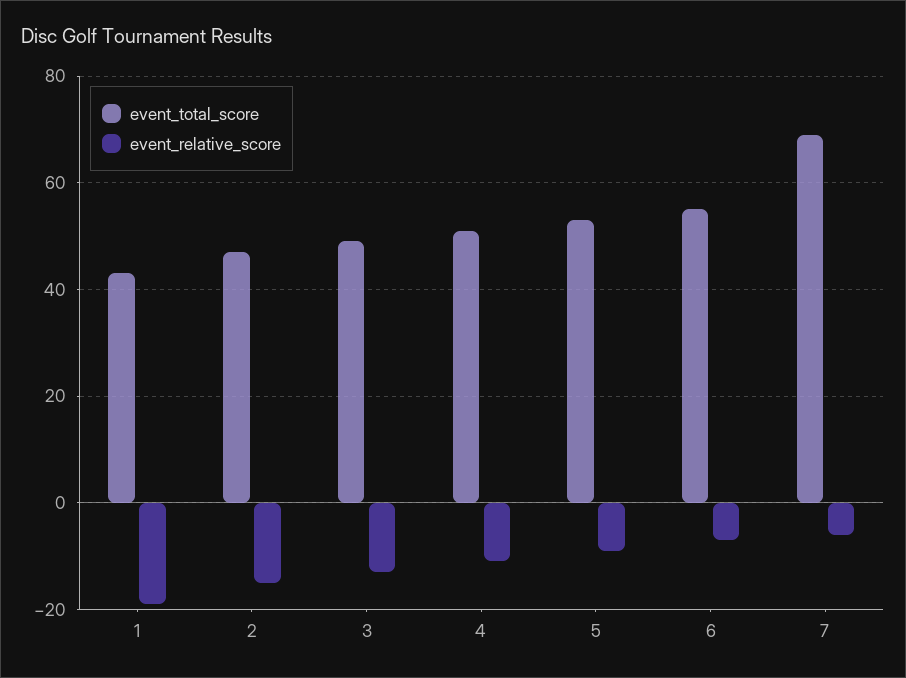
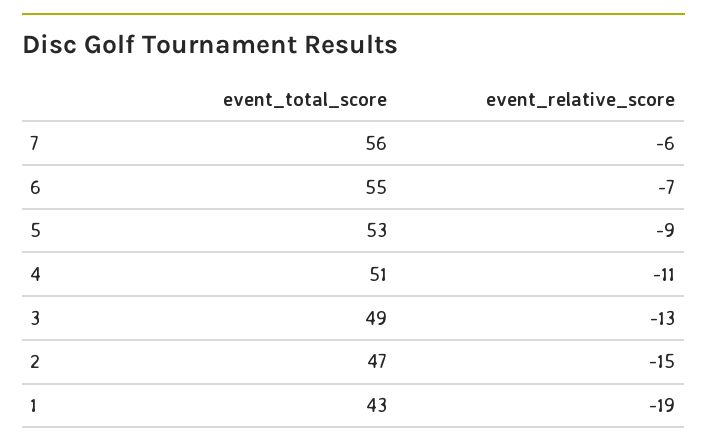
event_total_score, 7: 70 -> 56

